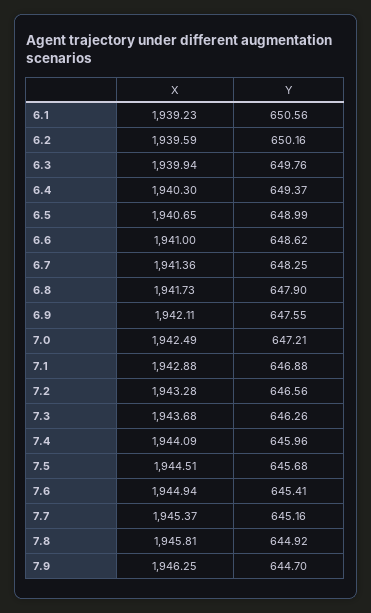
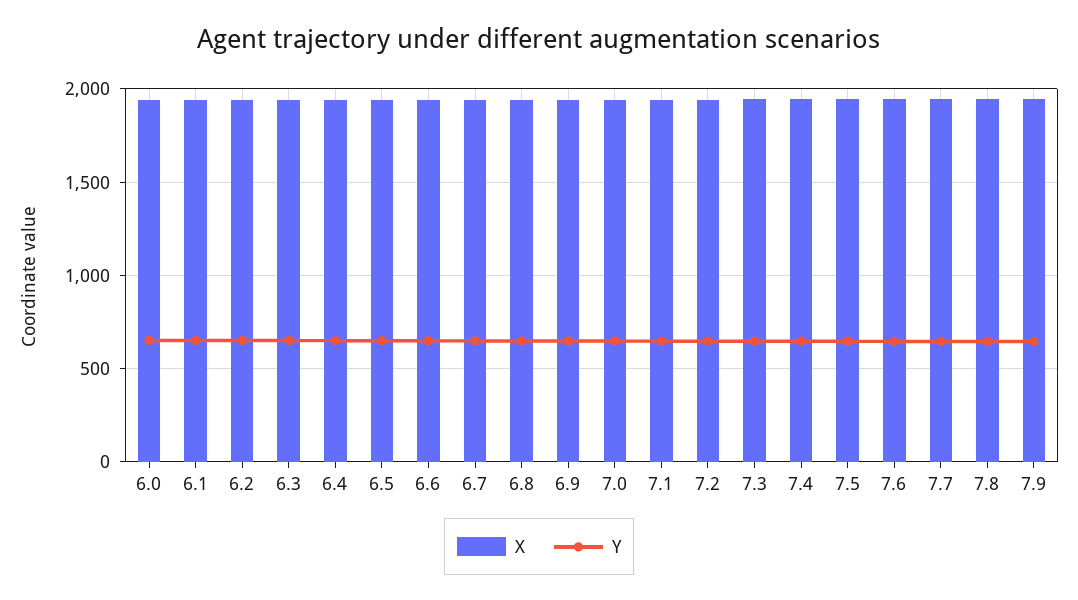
X, 6.0: none -> 1950
Y, 6.0: none -> 650

